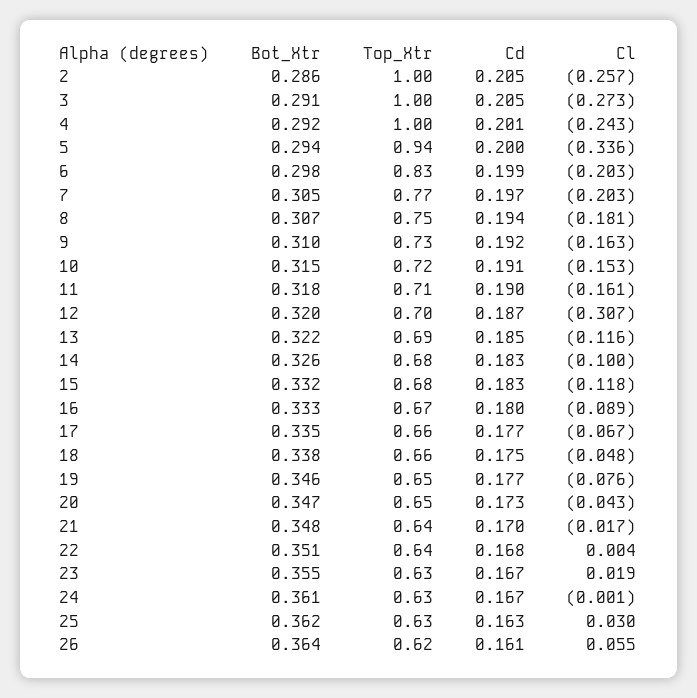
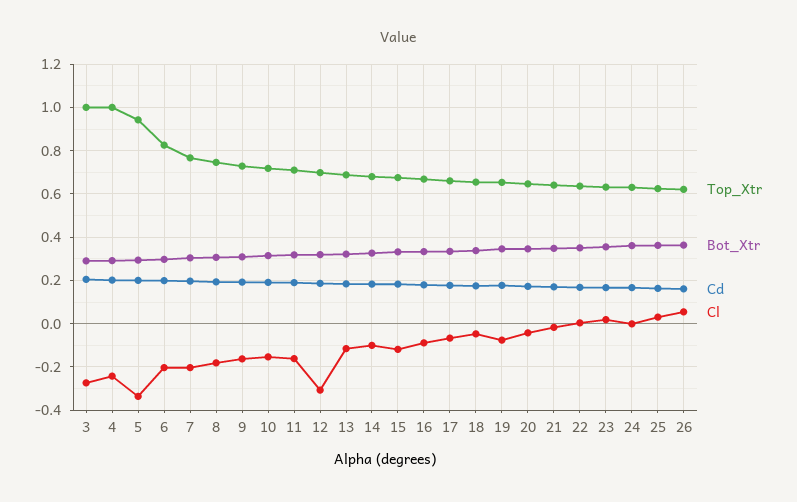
Bot_Xtr, 2: 0.286 -> none
Top_Xtr, 2: 1 -> none
Cd, 2: 0.205 -> none
Cl, 2: -0.257 -> none

